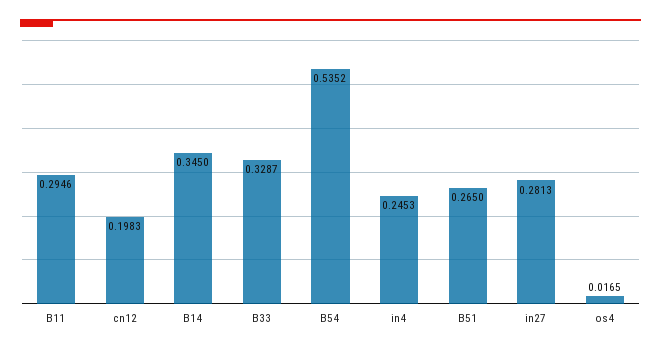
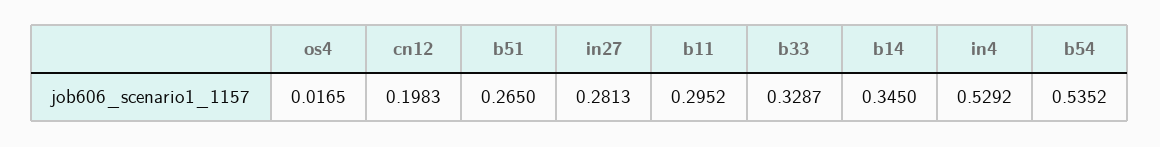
B11: 0.2946 -> 0.2952
in4: 0.2453 -> 0.5292

